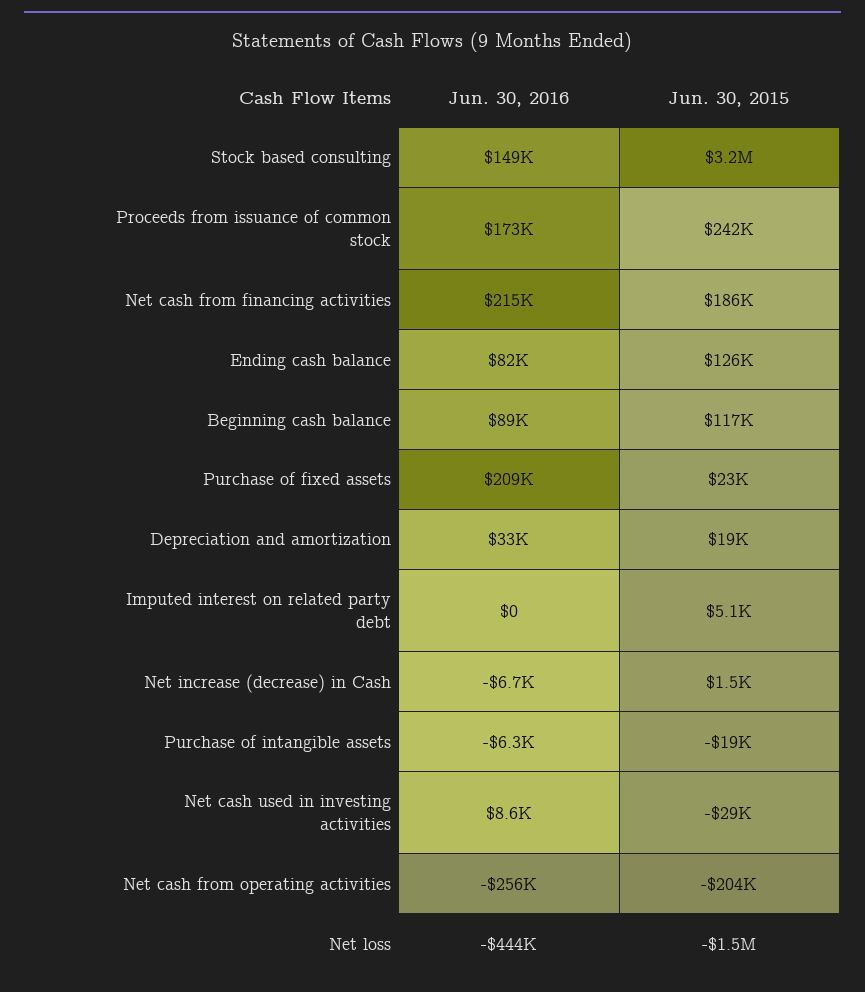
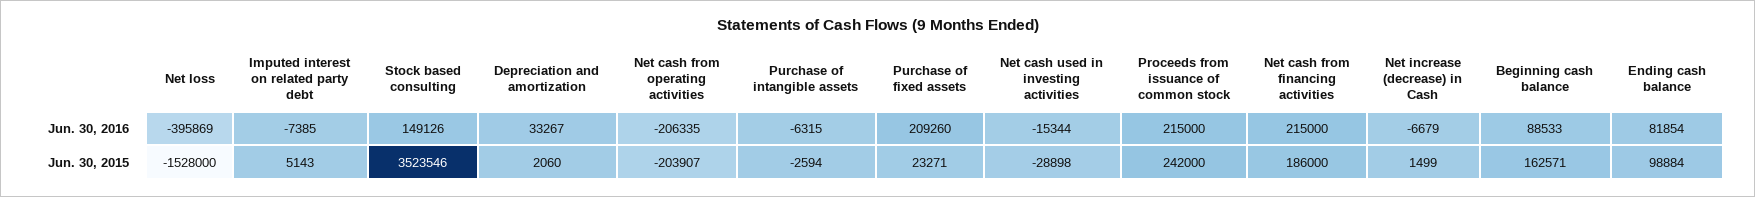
Jun. 30, 2015, Stock based consulting: 3200000 -> 3523546
Jun. 30, 2016, Proceeds from issuance of common stock: 173000 -> 215000
Jun. 30, 2015, Ending cash balance: 126000 -> 98884
Jun. 30, 2015, Beginning cash balance: 117000 -> 162571
Jun. 30, 2015, Depreciation and amortization: 19000 -> 2060
Jun. 30, 2016, Imputed interest on related party debt: 0 -> -7385
Jun. 30, 2015, Purchase of intangible assets: -19000 -> -2594
Jun. 30, 2016, Net cash used in investing activities: 8600 -> -15344
Jun. 30, 2016, Net cash from operating activities: -256000 -> -206335
Jun. 30, 2016, Net loss: -444000 -> -395869

